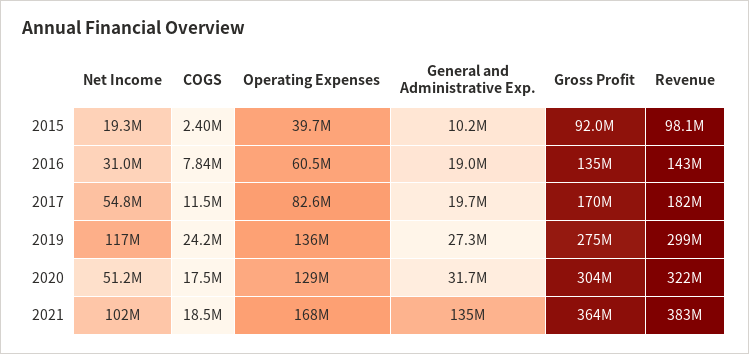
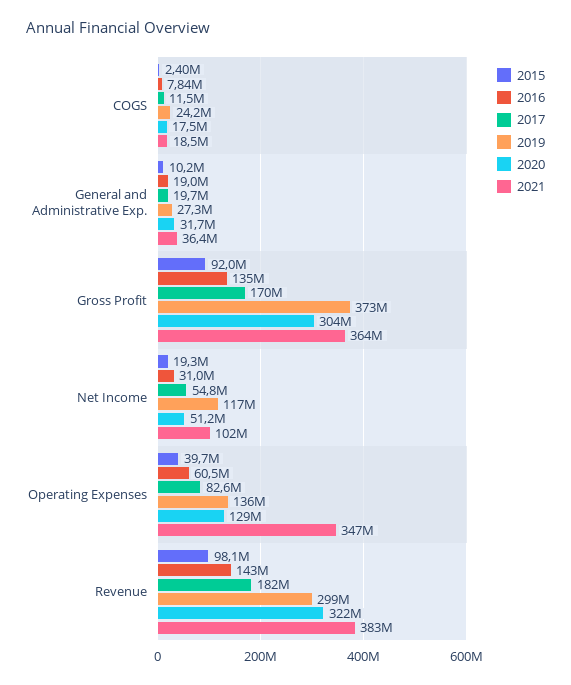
2019, Gross Profit: 275000000 -> 373000000
2021, Operating Expenses: 168000000 -> 347000000
2021, General and Administrative Exp.: 135000000 -> 36400000

